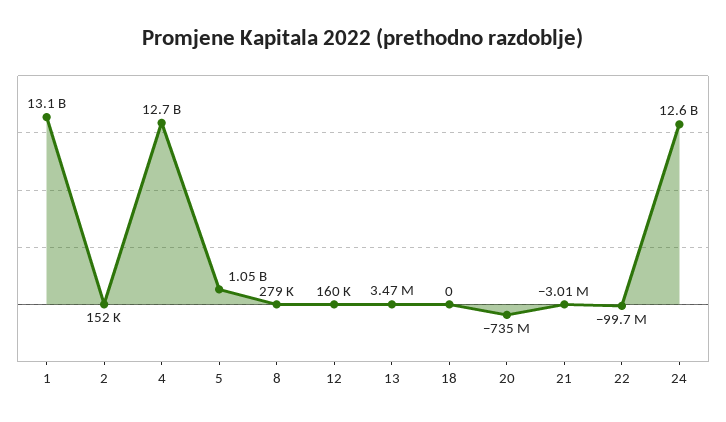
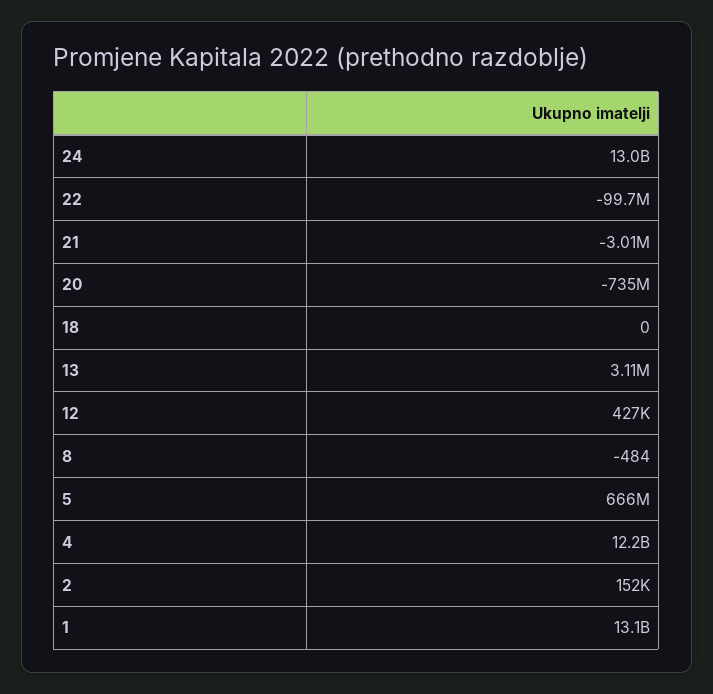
4: 12700000000 -> 12200000000
5: 1050000000 -> 666000000
8: 279000 -> -484
12: 160000 -> 427000
13: 3470000 -> 3110000
24: 12600000000 -> 13000000000

